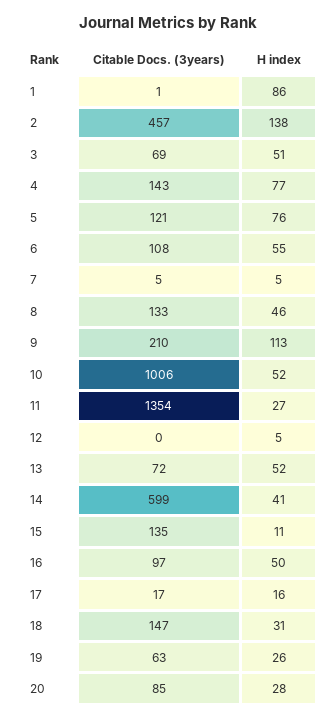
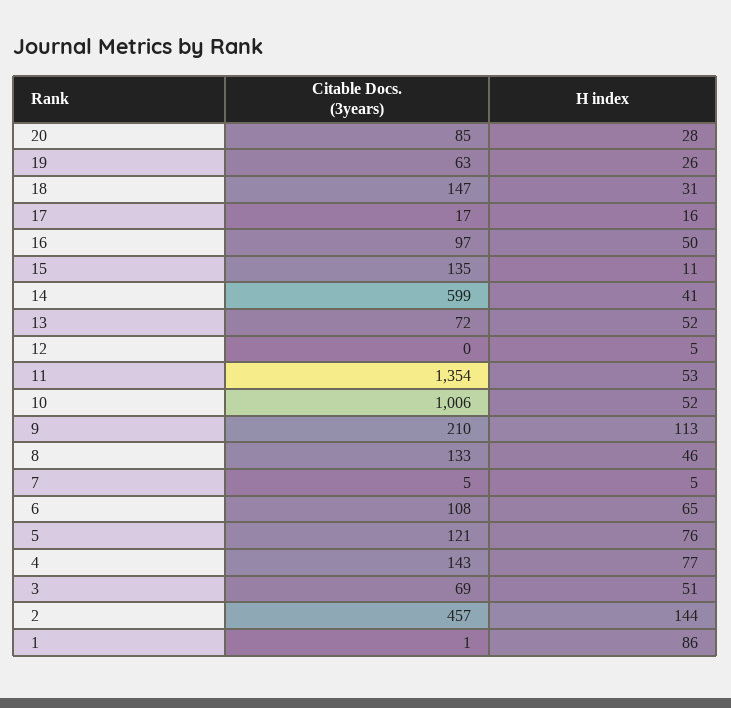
H index, 2: 138 -> 144
H index, 6: 55 -> 65
H index, 11: 27 -> 53

